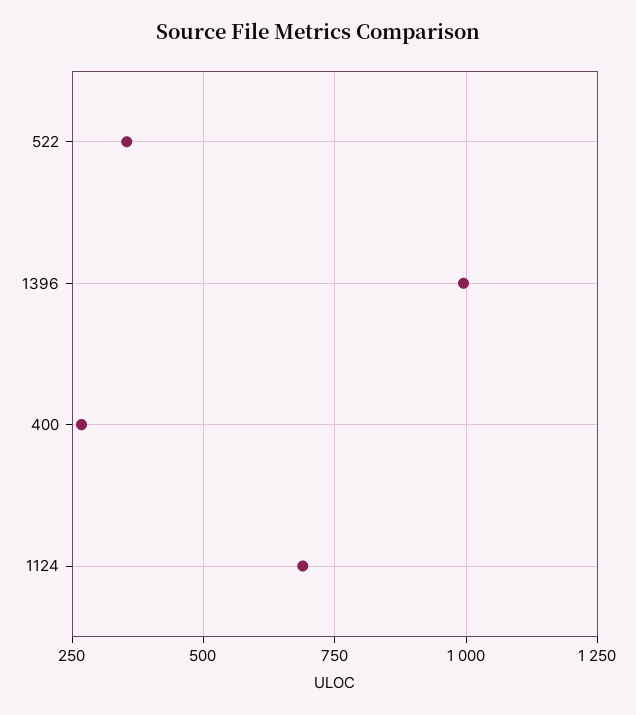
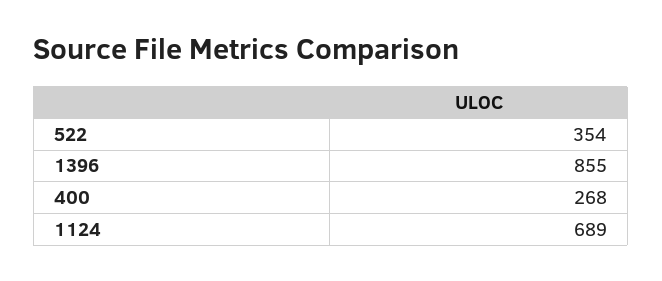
1396: 1000 -> 855

